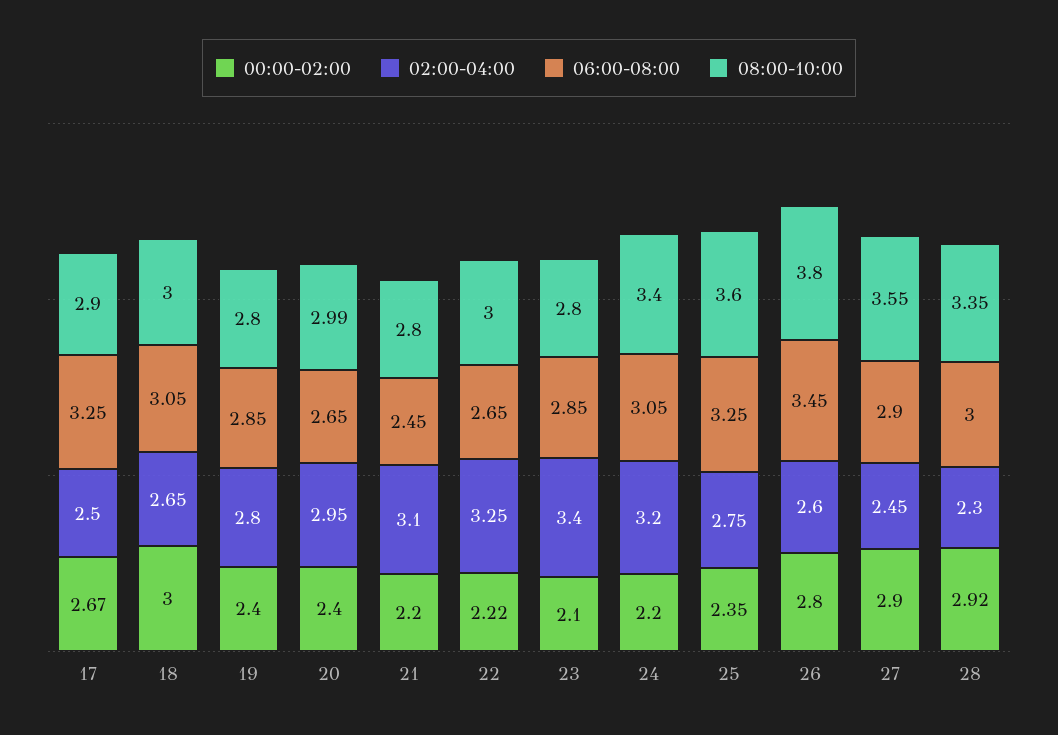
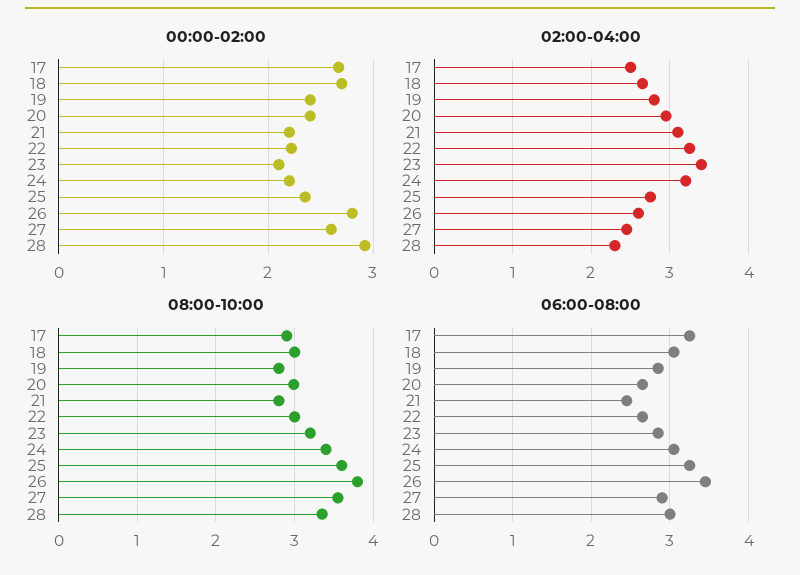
00:00-02:00, 18: 3 -> 2.7
08:00-10:00, 23: 2.8 -> 3.2
00:00-02:00, 27: 2.9 -> 2.6

